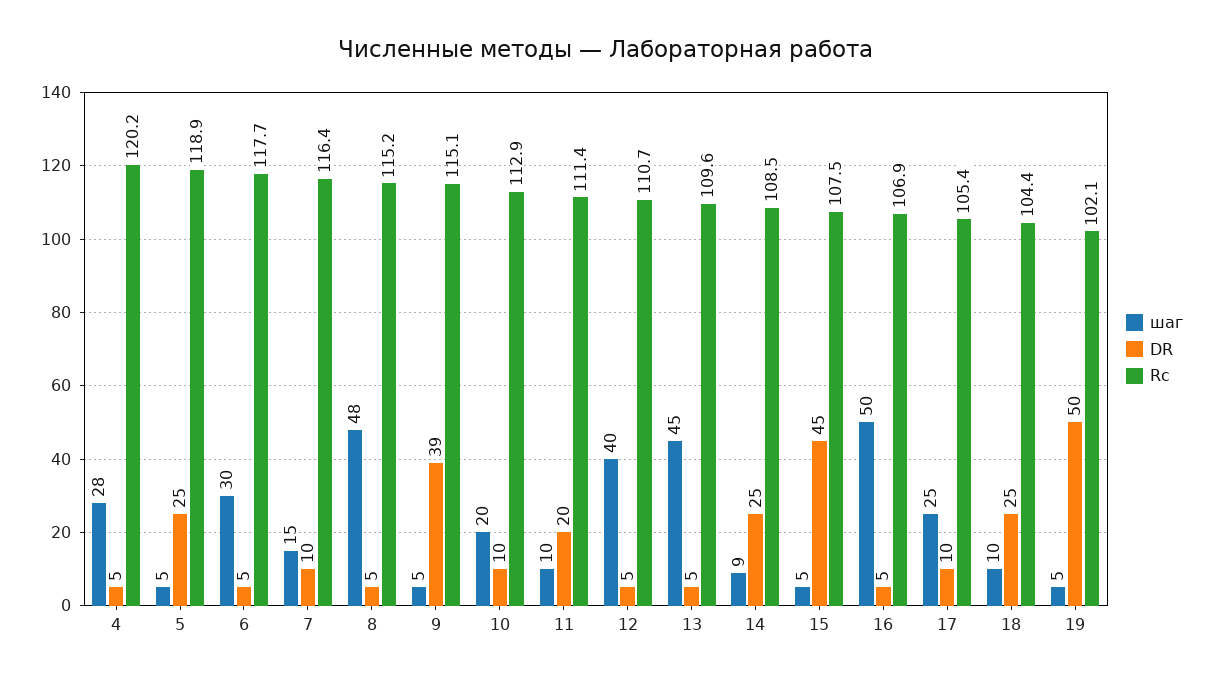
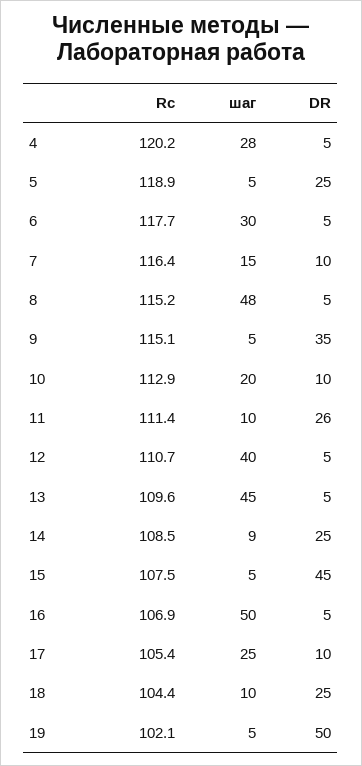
DR, 9: 39 -> 35
DR, 11: 20 -> 26

